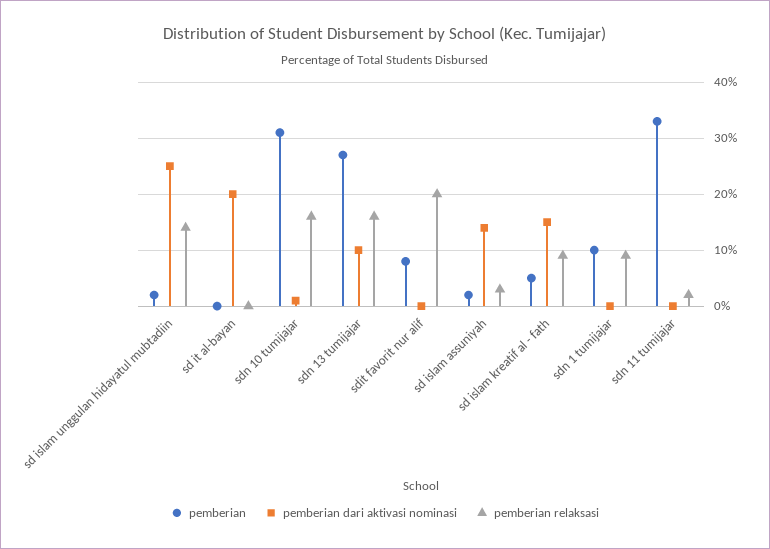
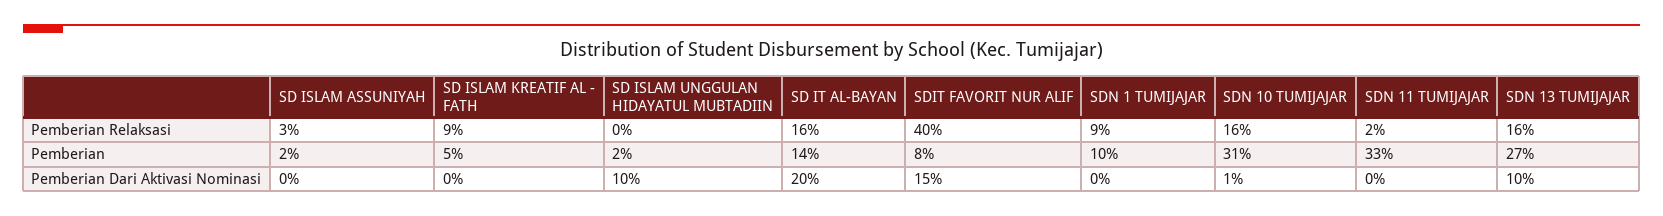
pemberian dari aktivasi nominasi, sd islam unggulan hidayatul mubtadiin: 25 -> 10
pemberian relaksasi, sd islam unggulan hidayatul mubtadiin: 15 -> 0
pemberian, sd it al-bayan: 0 -> 14
pemberian relaksasi, sd it al-bayan: 0 -> 16
pemberian dari aktivasi nominasi, sdit favorit nur alif: 0 -> 15
pemberian relaksasi, sdit favorit nur alif: 20 -> 40
pemberian dari aktivasi nominasi, sd islam assuniyah: 15 -> 0
pemberian dari aktivasi nominasi, sd islam kreatif al - fath: 15 -> 0

